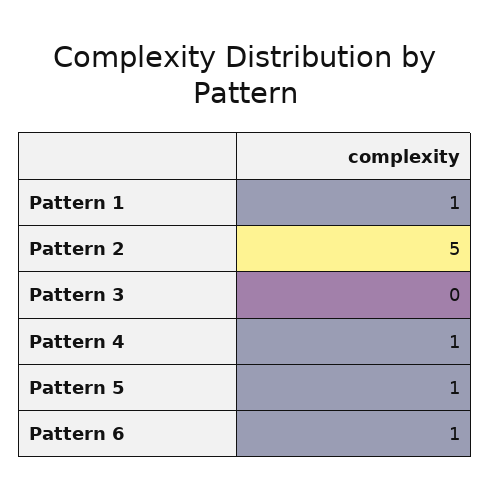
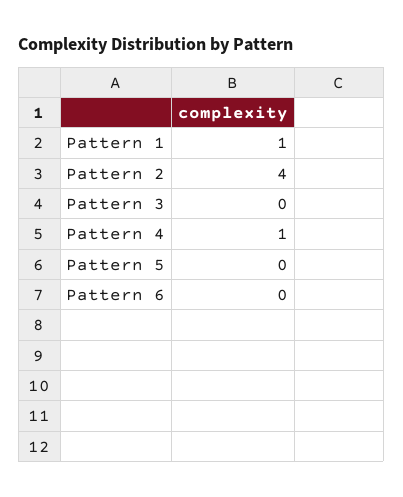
Pattern 2: 5 -> 4
Pattern 5: 1 -> 0
Pattern 6: 1 -> 0

